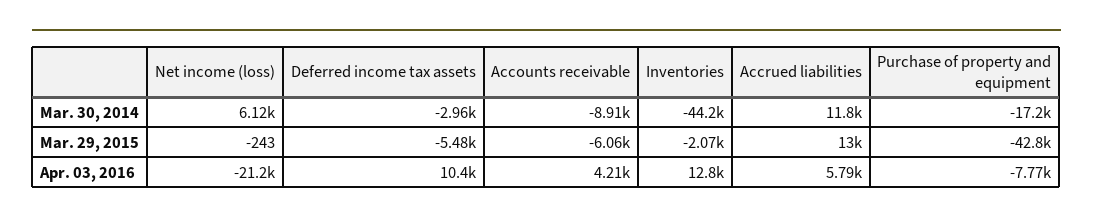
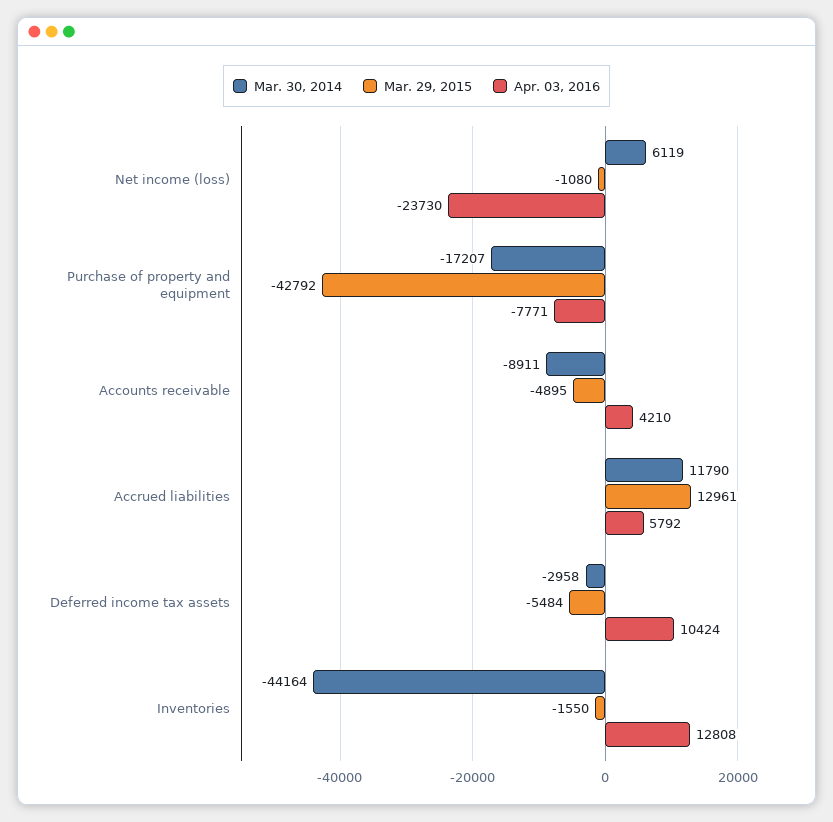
Mar. 29, 2015, Net income (loss): -243 -> -1080
Mar. 29, 2015, Accounts receivable: -6060 -> -4895
Mar. 29, 2015, Inventories: -2070 -> -1550
Apr. 03, 2016, Net income (loss): -21200 -> -23730

